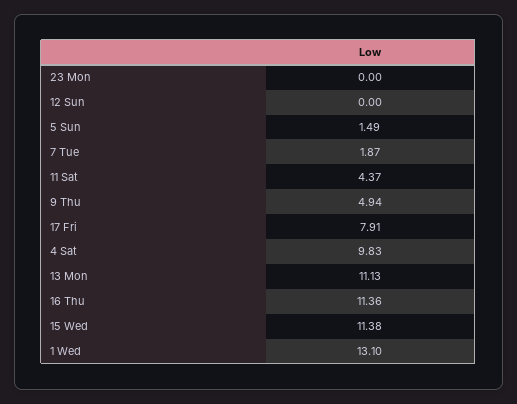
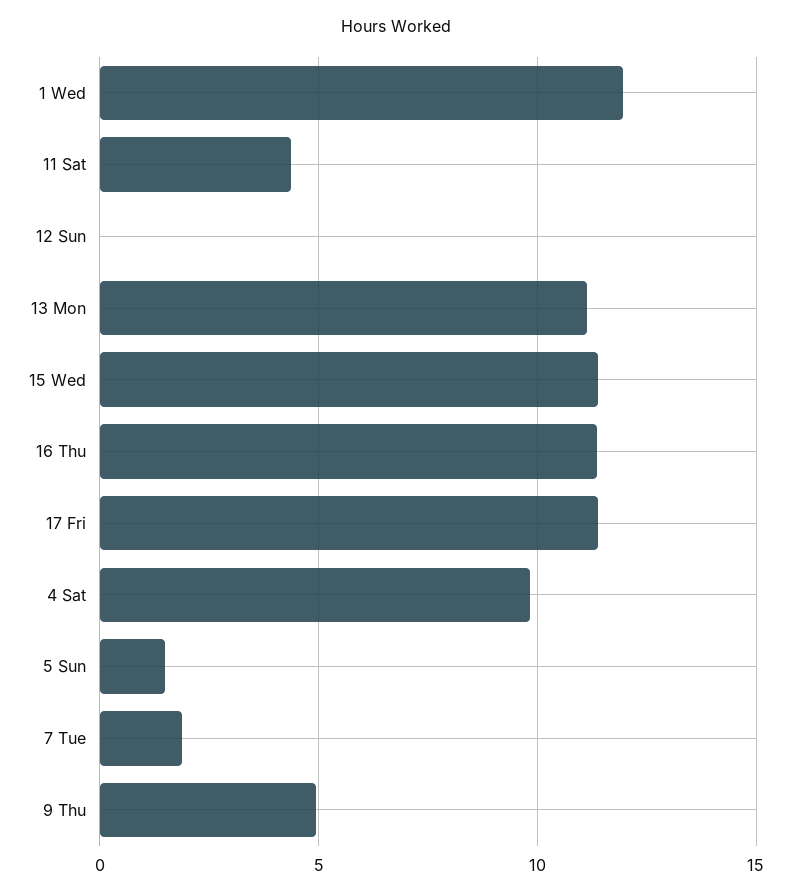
23 Mon: 0 -> none
17 Fri: 7.91 -> 11.5
1 Wed: 13.1 -> 12

